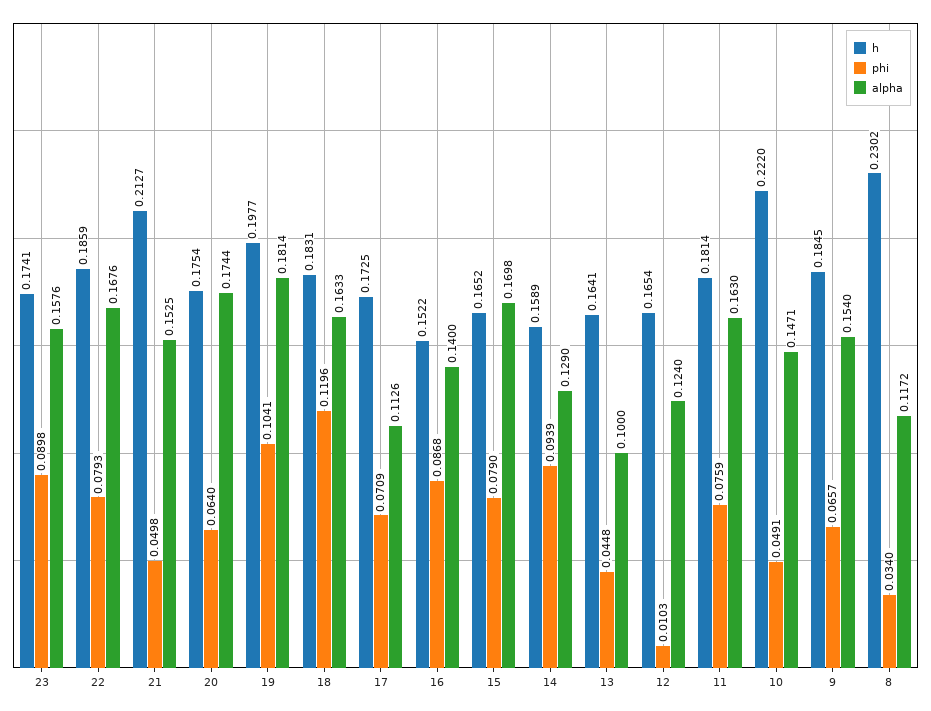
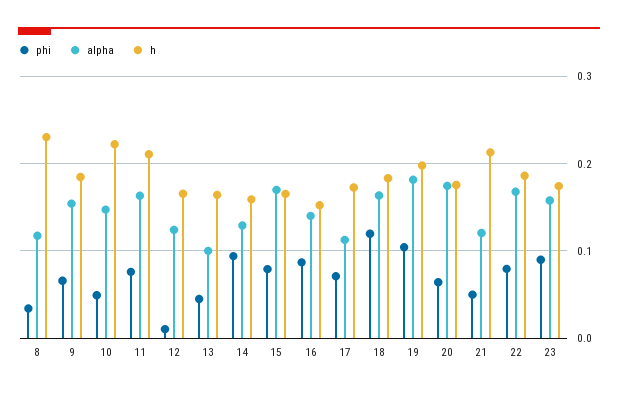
alpha, 21: 0.1525 -> 0.12
h, 11: 0.1814 -> 0.21

